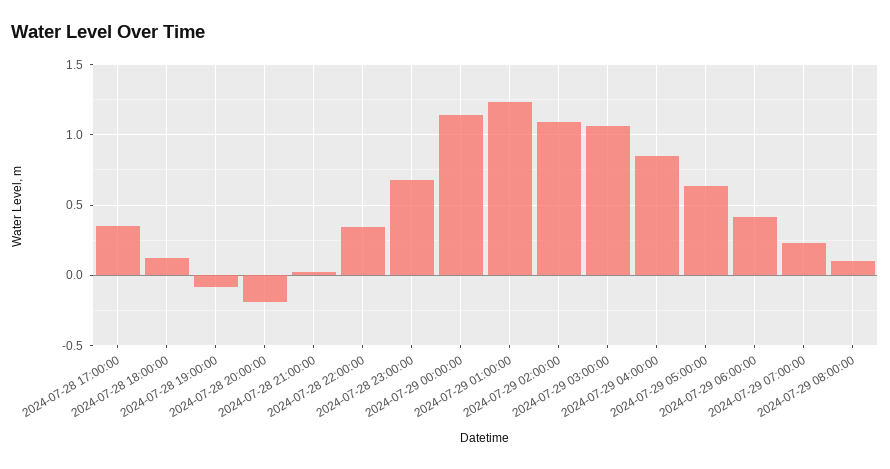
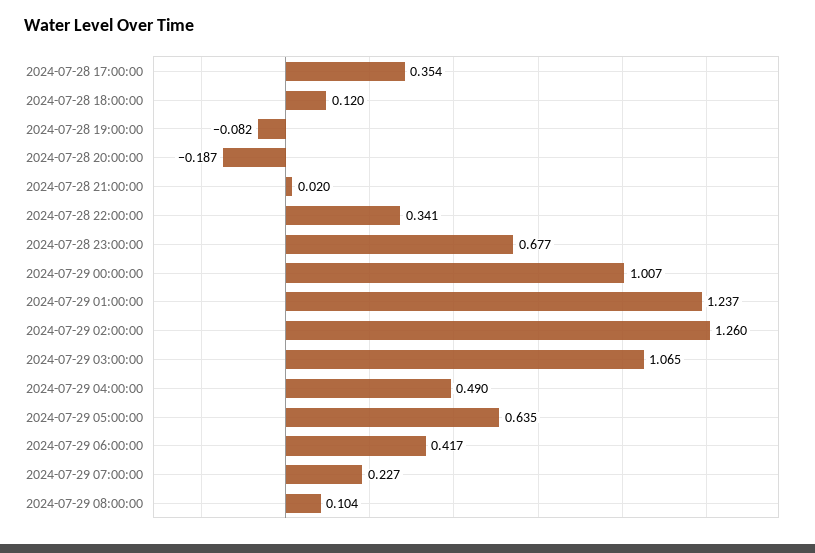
2024-07-29 00:00:00: 1.15 -> 1.007
2024-07-29 02:00:00: 1.1 -> 1.26
2024-07-29 04:00:00: 0.85 -> 0.49

